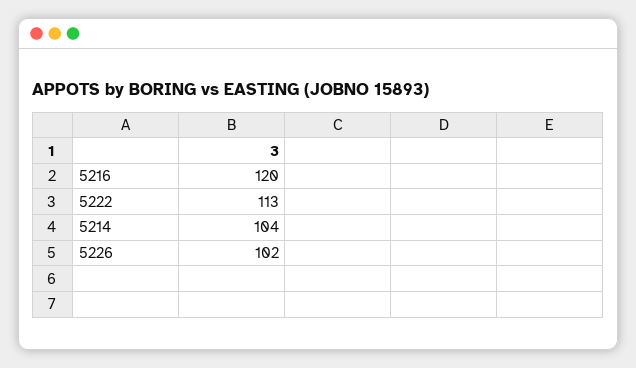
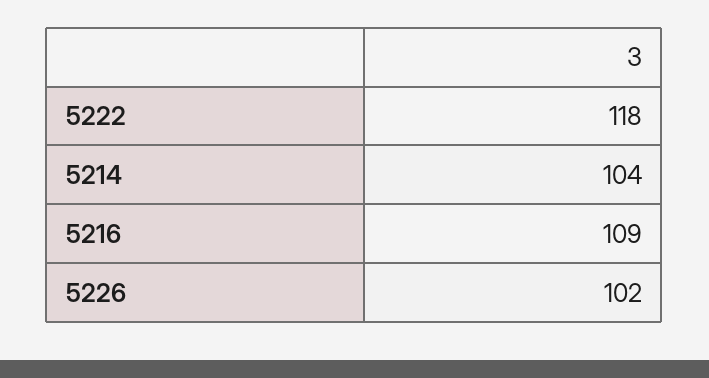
5216: 120 -> 109
5222: 113 -> 118

